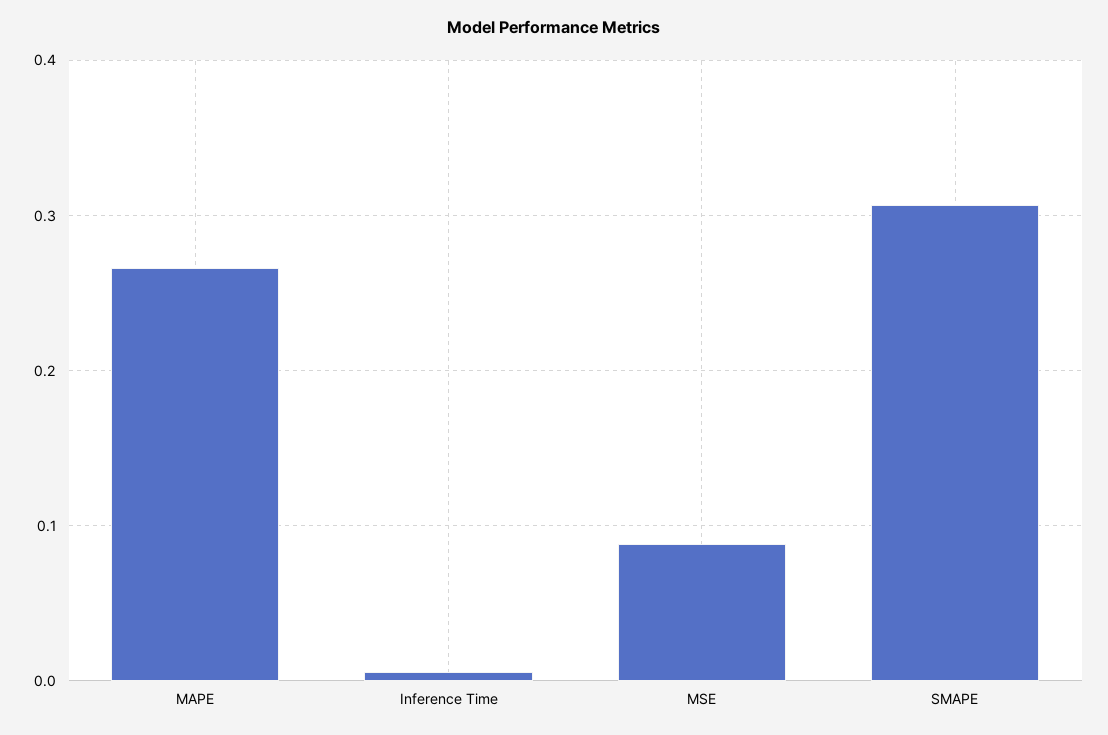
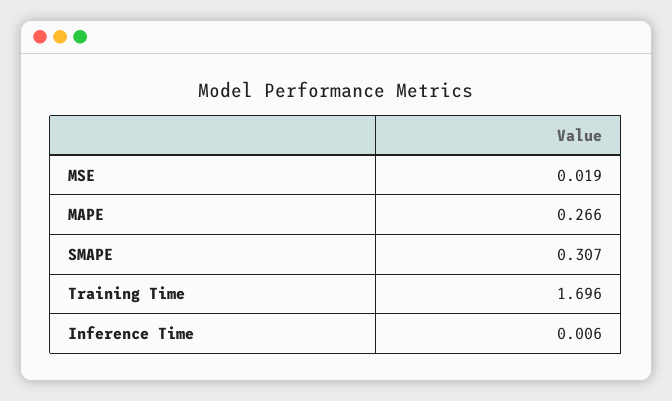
MSE: 0.09 -> 0.019
Training Time: none -> 1.696

